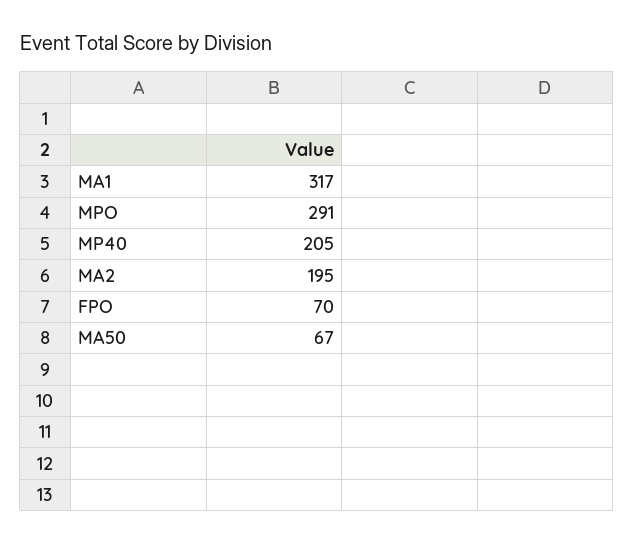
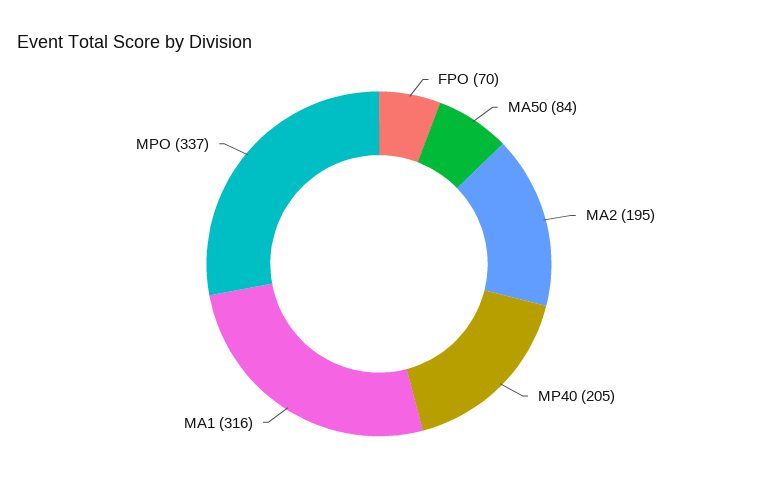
MA1: 317 -> 316
MPO: 291 -> 337
MA50: 67 -> 84

